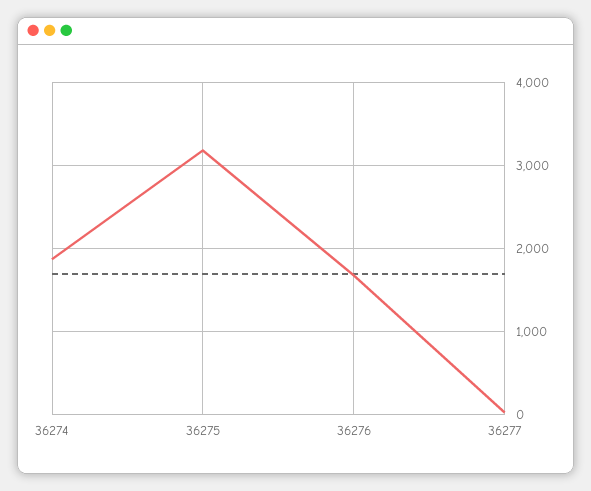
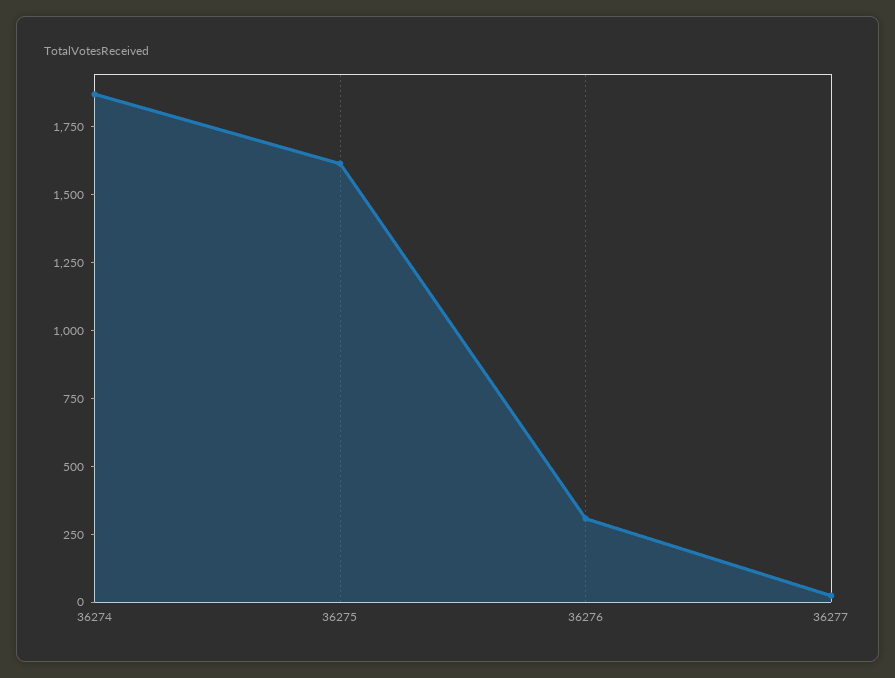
36275: 3200 -> 1600
36276: 1700 -> 300

